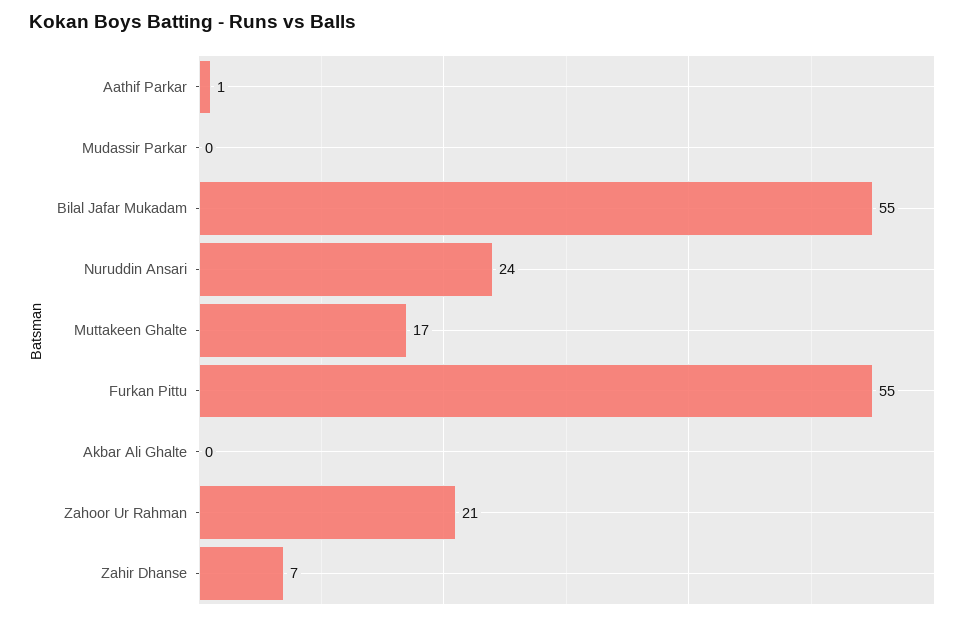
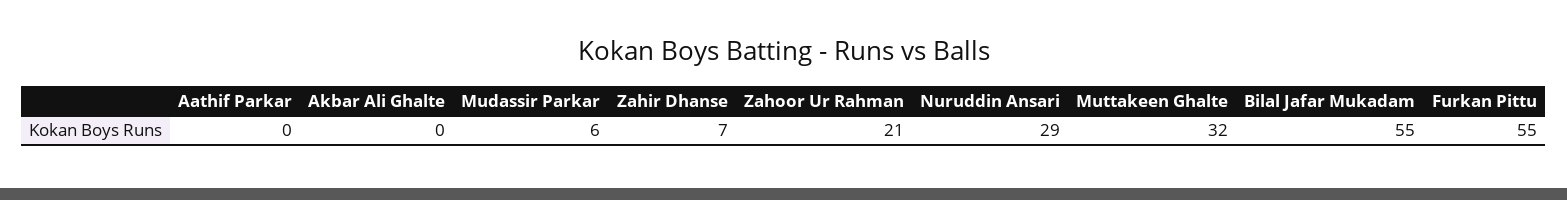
Aathif Parkar: 1 -> 0
Mudassir Parkar: 0 -> 6
Nuruddin Ansari: 24 -> 29
Muttakeen Ghalte: 17 -> 32

